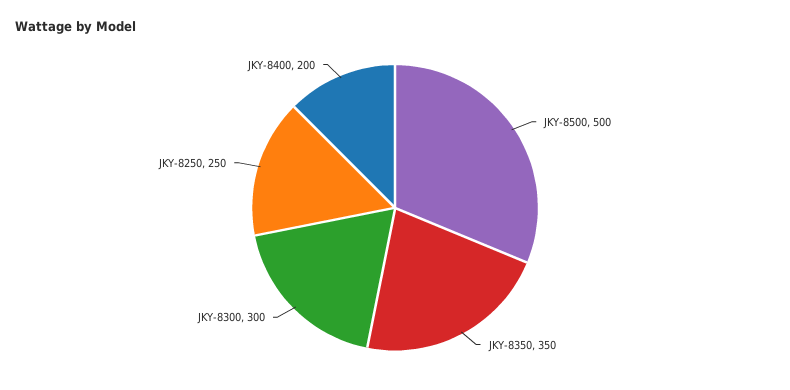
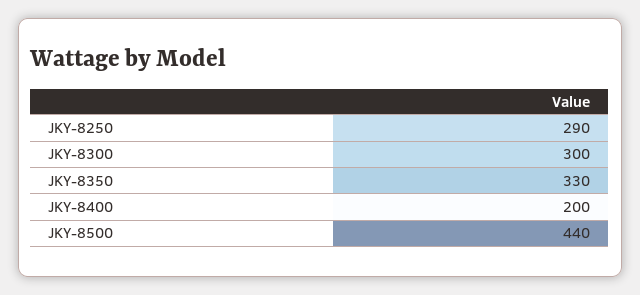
JKY-8500: 500 -> 440
JKY-8350: 350 -> 330
JKY-8250: 250 -> 290

